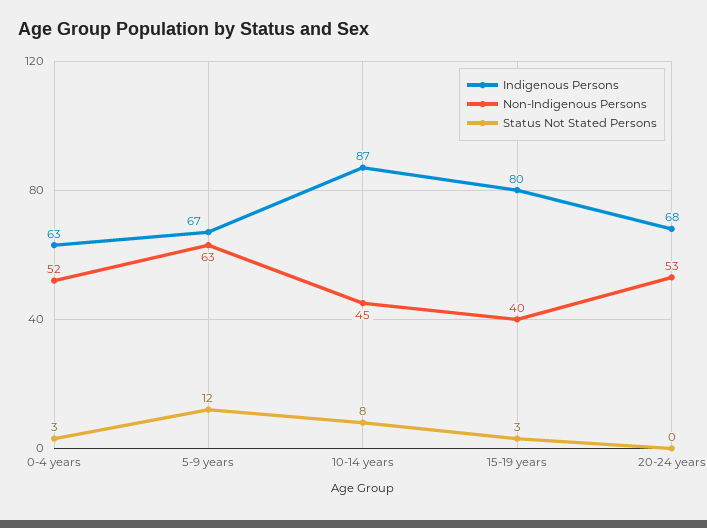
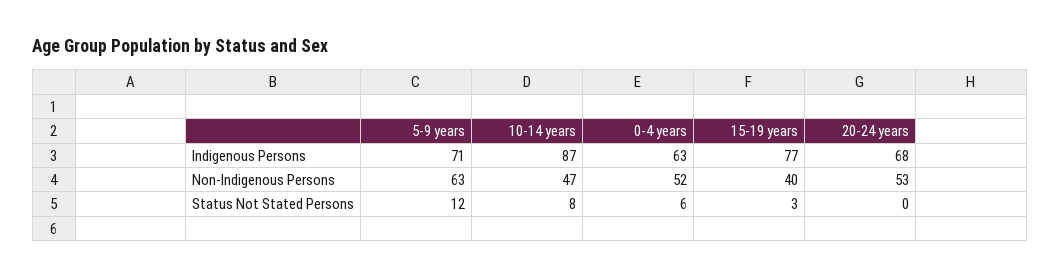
Status Not Stated Persons, 0-4 years: 3 -> 6
Indigenous Persons, 5-9 years: 67 -> 71
Non-Indigenous Persons, 10-14 years: 45 -> 47
Indigenous Persons, 15-19 years: 80 -> 77

